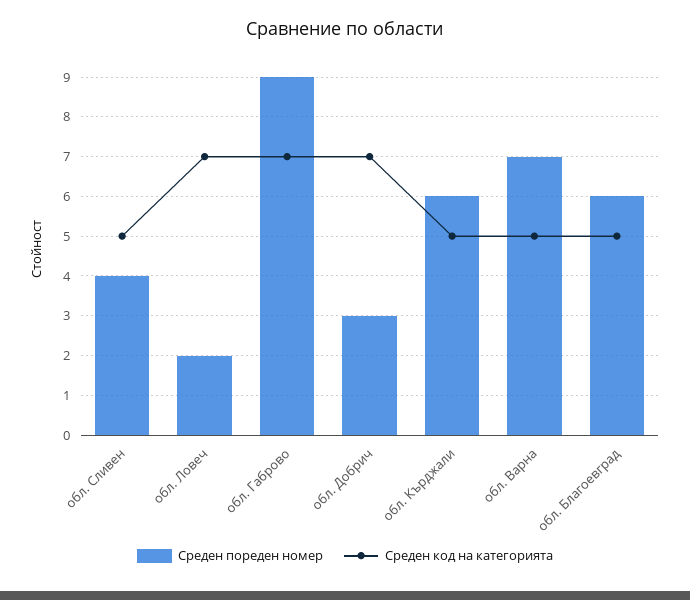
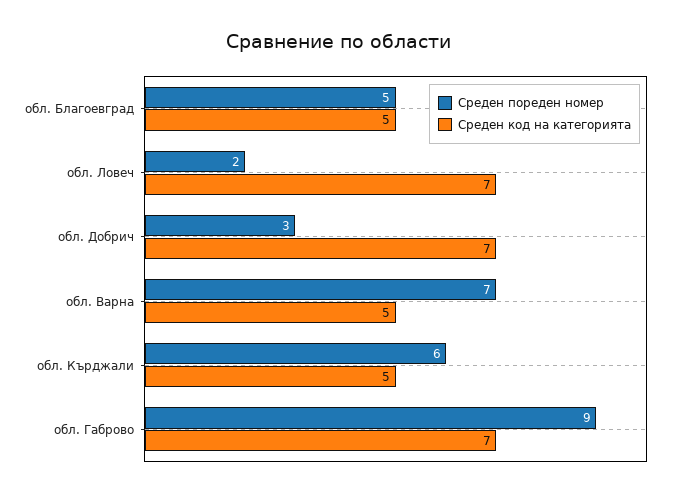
Среден пореден номер, обл. Сливен: 4 -> none
Среден код на категорията, обл. Сливен: 5 -> none
Среден пореден номер, обл. Благоевград: 6 -> 5

